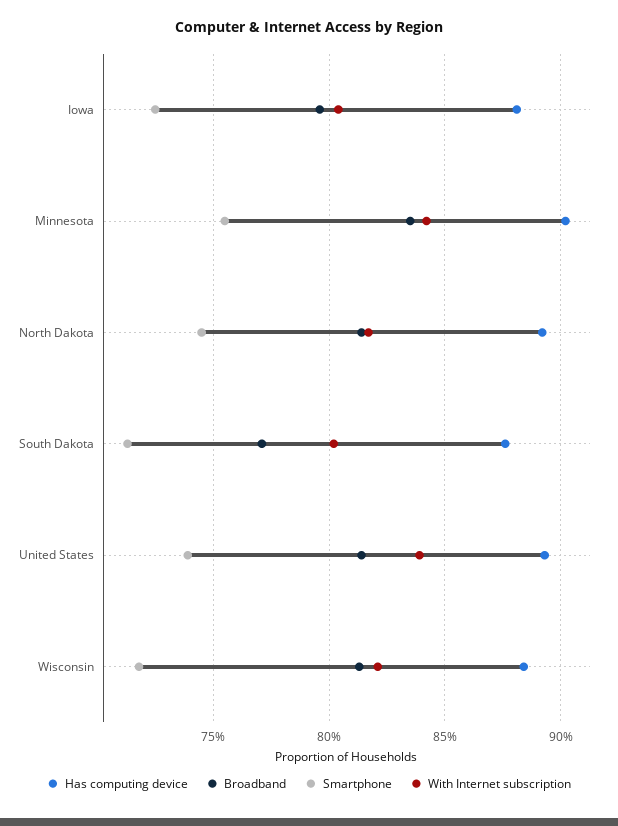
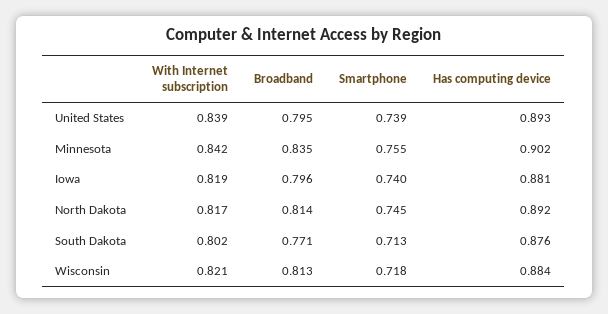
Smartphone, Iowa: 0.725 -> 0.74
With Internet subscription, Iowa: 0.805 -> 0.819
Broadband, United States: 0.815 -> 0.795

